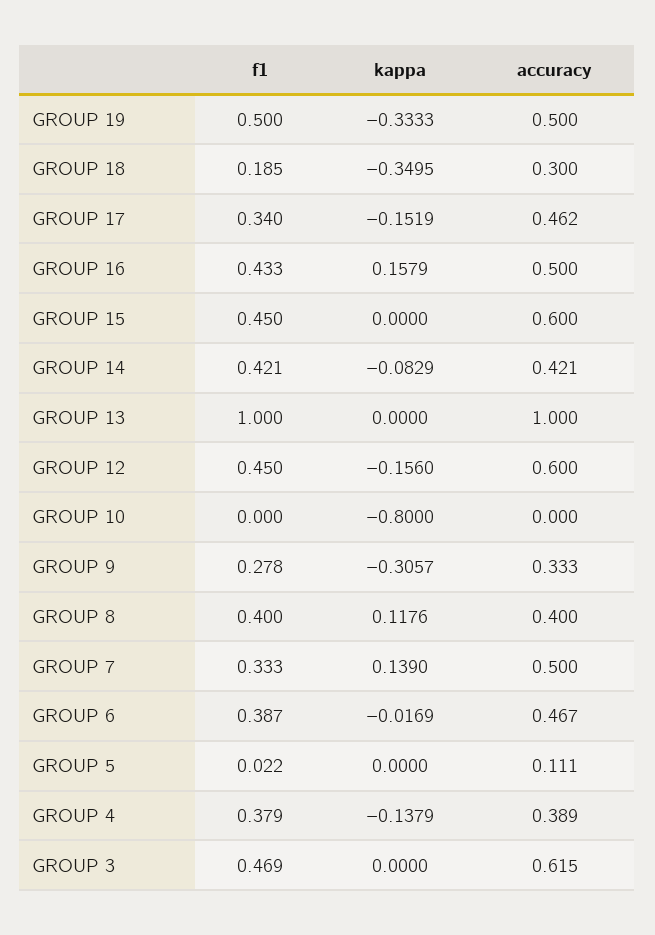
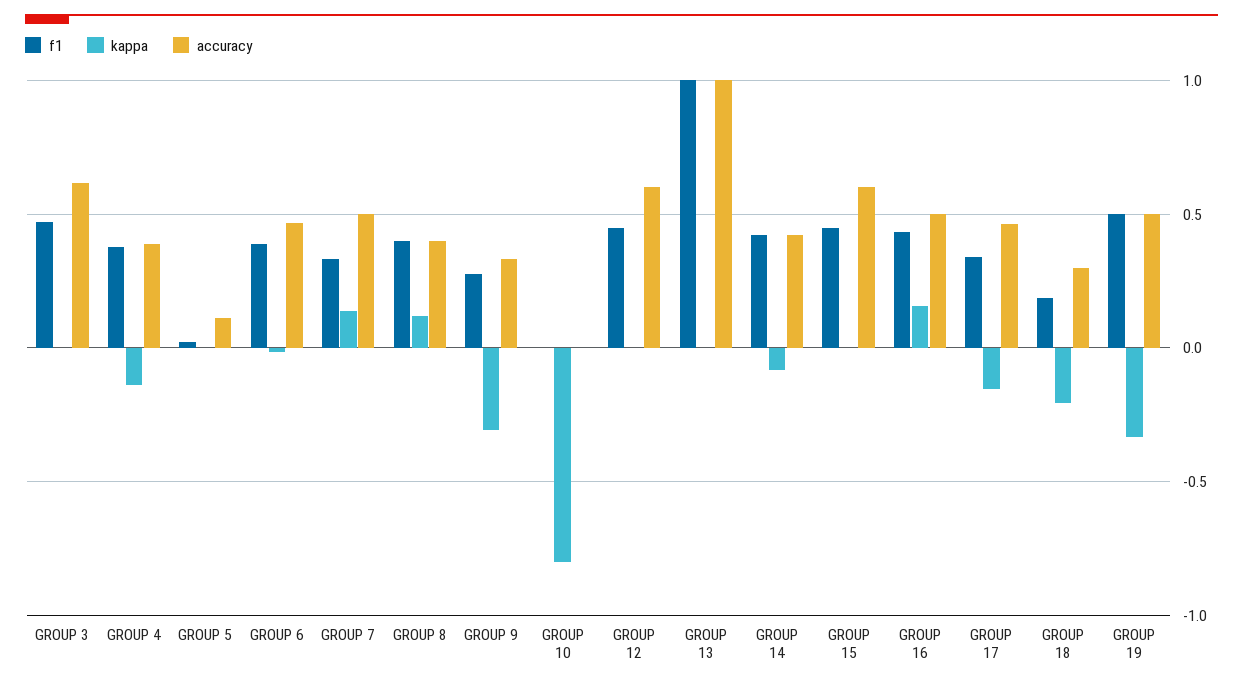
kappa, GROUP 18: -0.3495 -> -0.2
kappa, GROUP 12: -0.156 -> 0

